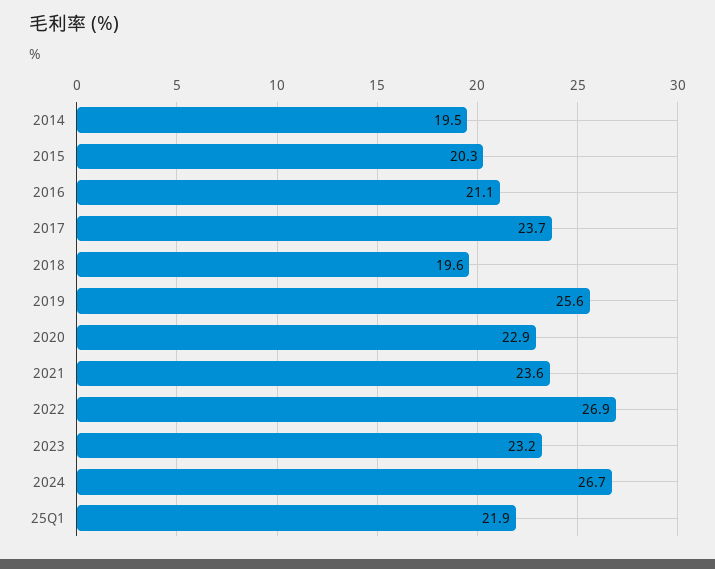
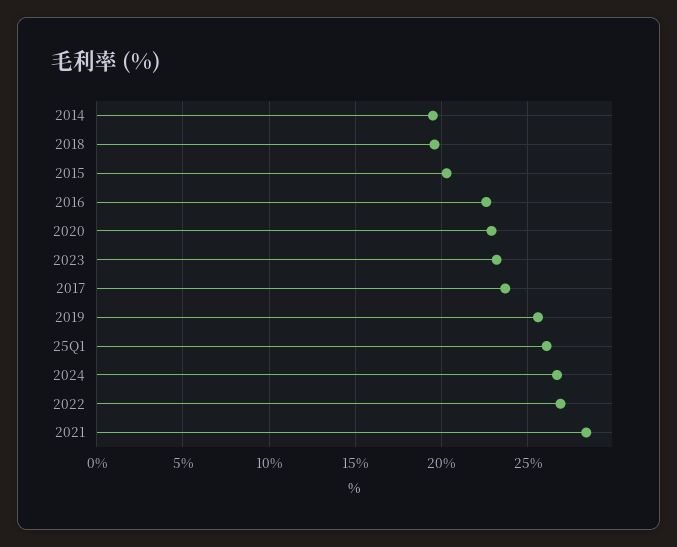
2016: 21.1 -> 22.5
2021: 23.6 -> 28.5
25Q1: 21.9 -> 26

